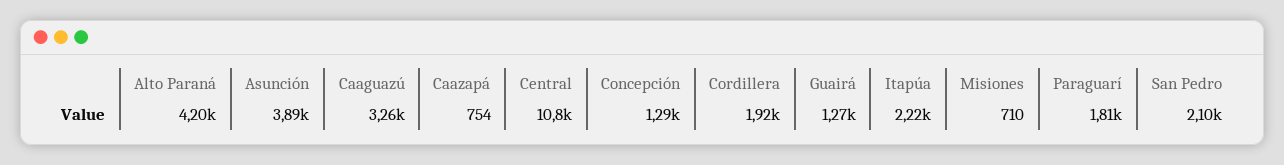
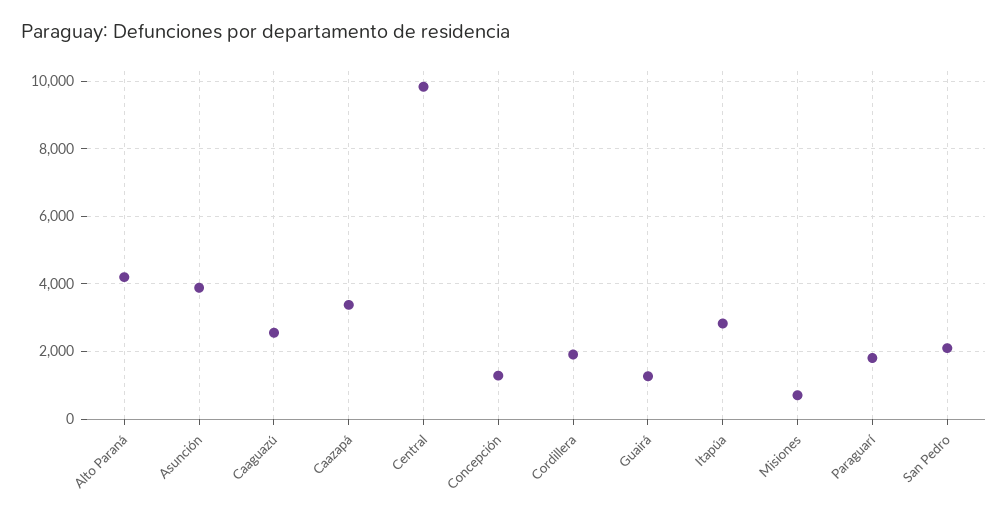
Caaguazú: 3260 -> 2600
Caazapá: 754 -> 3400
Central: 10800 -> 9800
Itapúa: 2220 -> 2800

